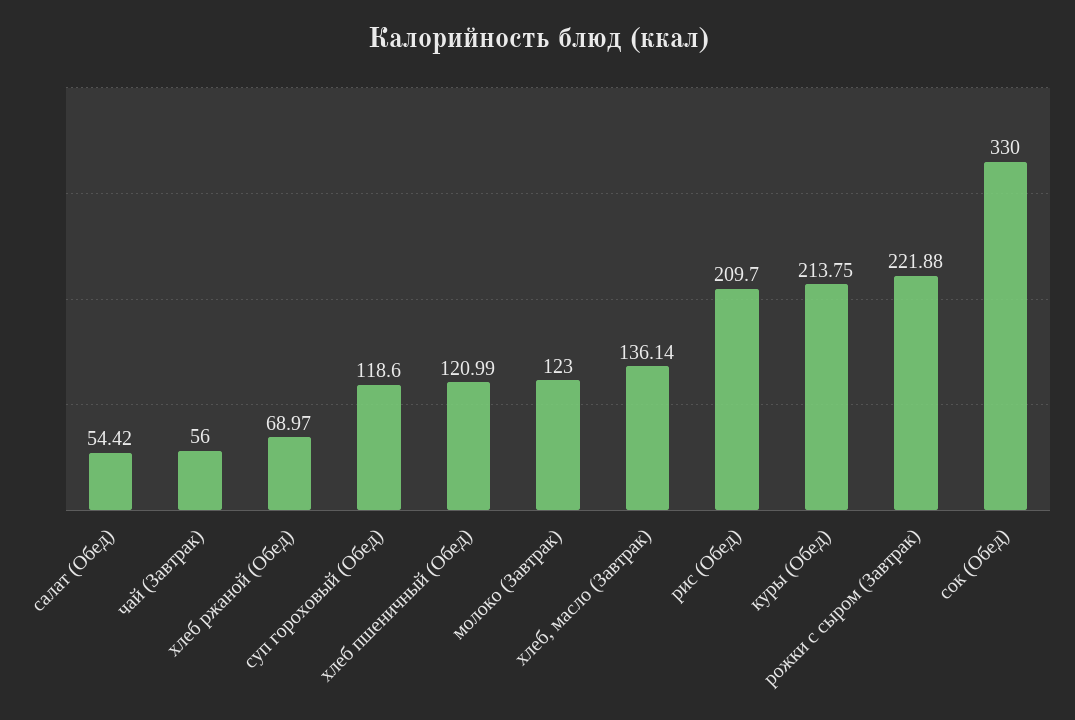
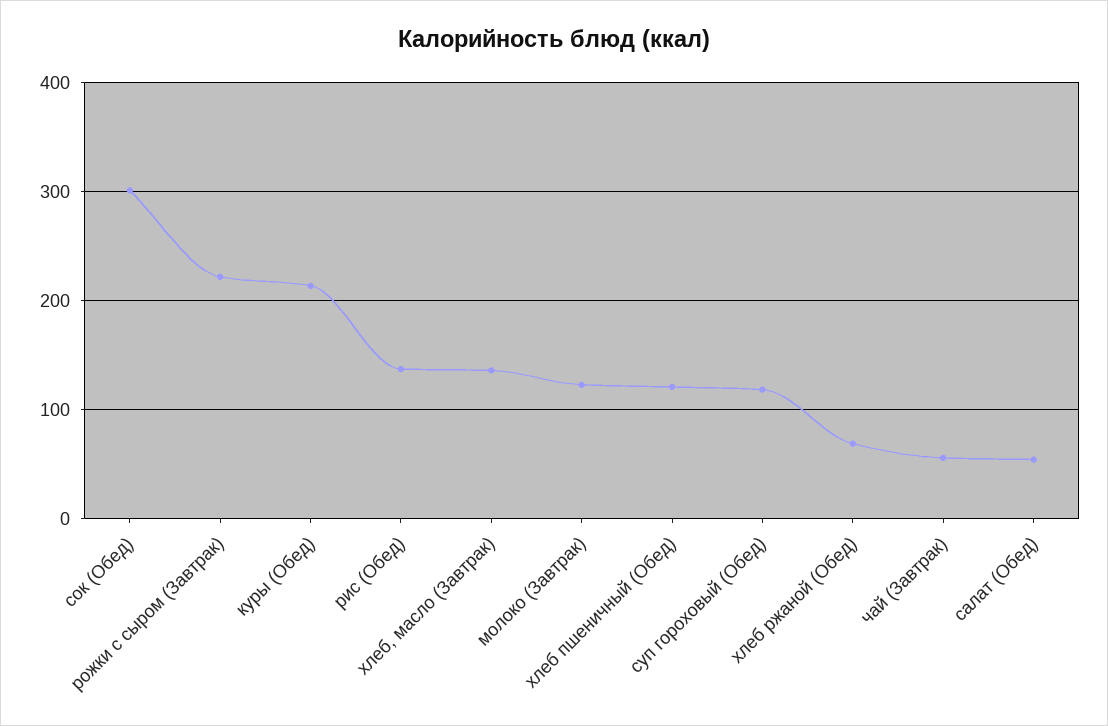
рис (Обед): 209.7 -> 140
сок (Обед): 330 -> 300

